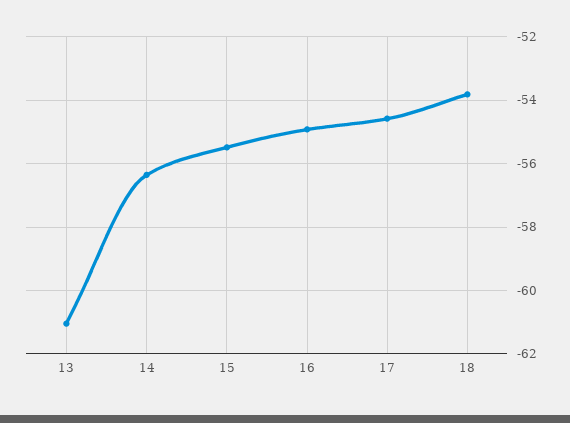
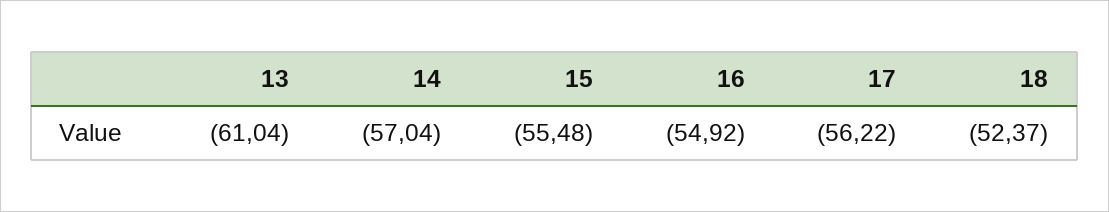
14: -56.4 -> -57.04
17: -54.6 -> -56.22
18: -53.8 -> -52.37

